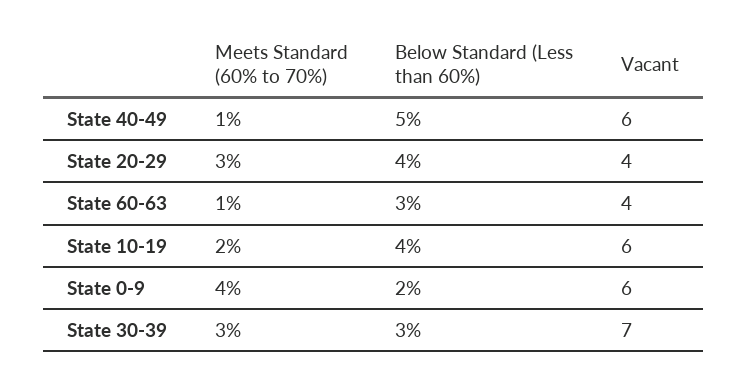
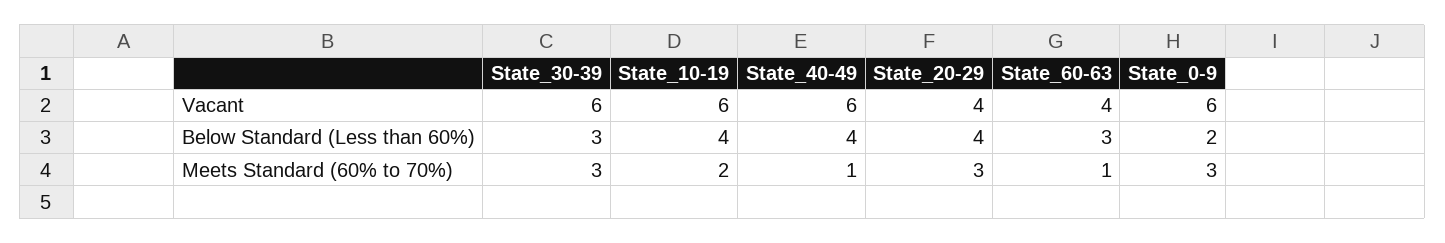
Below Standard (Less than 60%), State 40-49: 5 -> 4
Meets Standard (60% to 70%), State 0-9: 4 -> 3
Vacant, State 30-39: 7 -> 6

